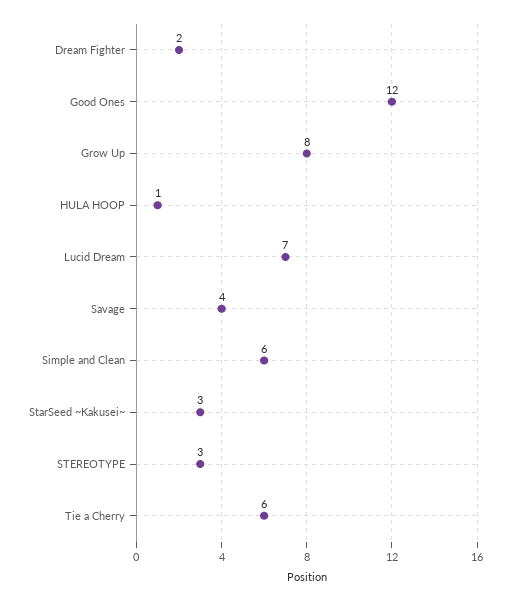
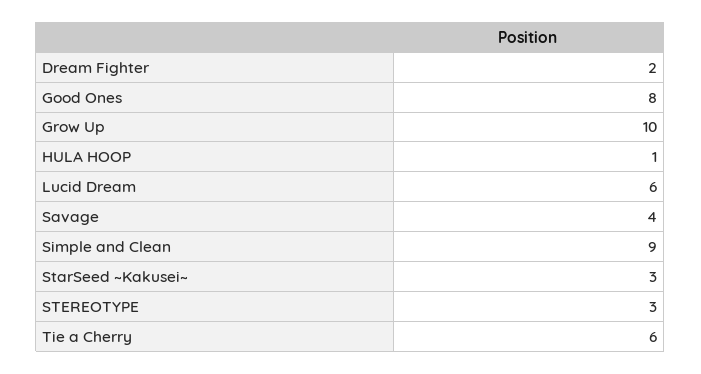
Good Ones: 12 -> 8
Grow Up: 8 -> 10
Lucid Dream: 7 -> 6
Simple and Clean: 6 -> 9

